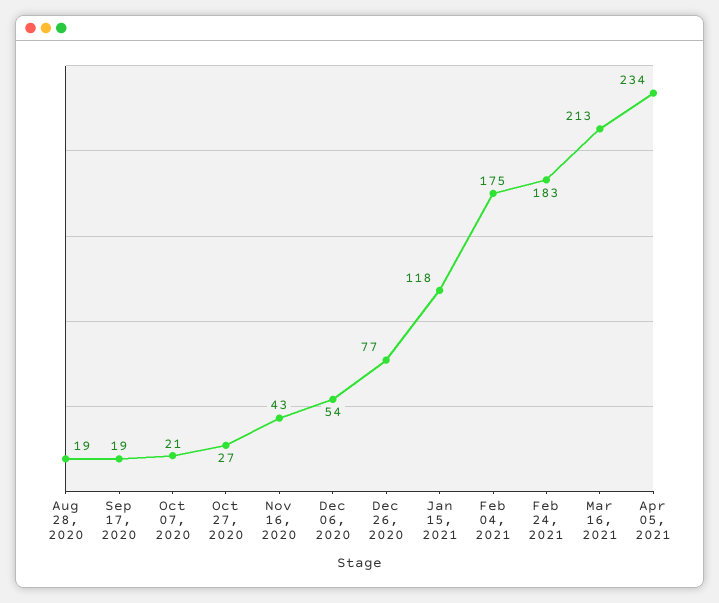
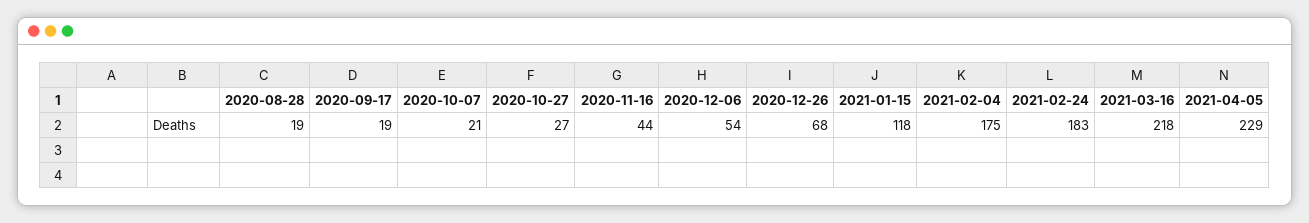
Nov 16, 2020: 43 -> 44
Dec 26, 2020: 77 -> 68
Mar 16, 2021: 213 -> 218
Apr 05, 2021: 234 -> 229

